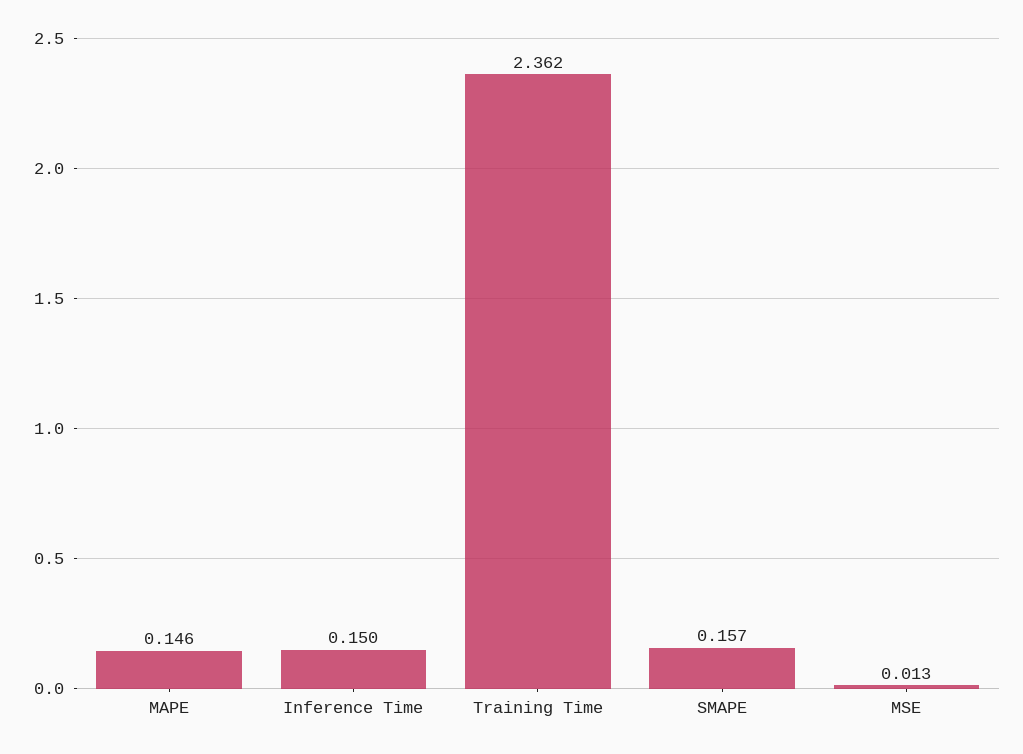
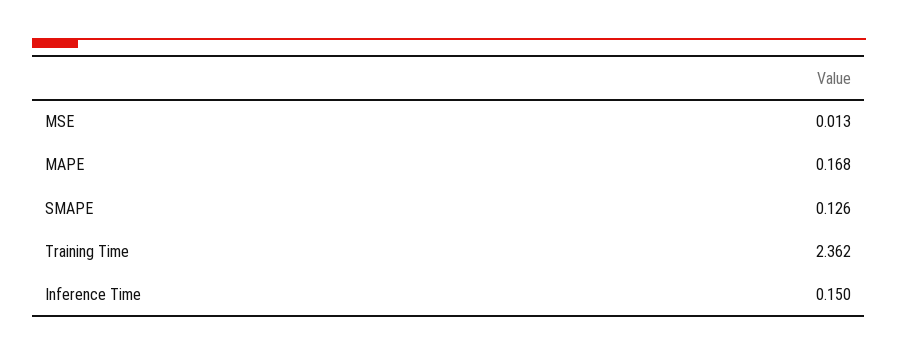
MAPE: 0.146 -> 0.168
SMAPE: 0.157 -> 0.126

